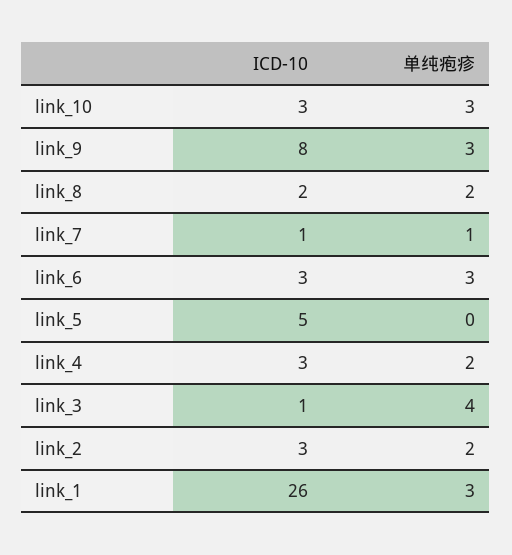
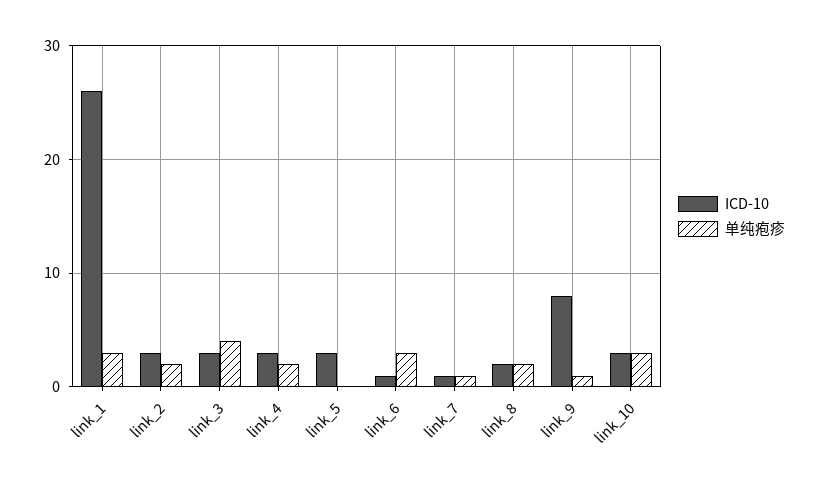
单纯疱疹, link_9: 3 -> 1
ICD-10, link_6: 3 -> 1
ICD-10, link_5: 5 -> 3
ICD-10, link_3: 1 -> 3

